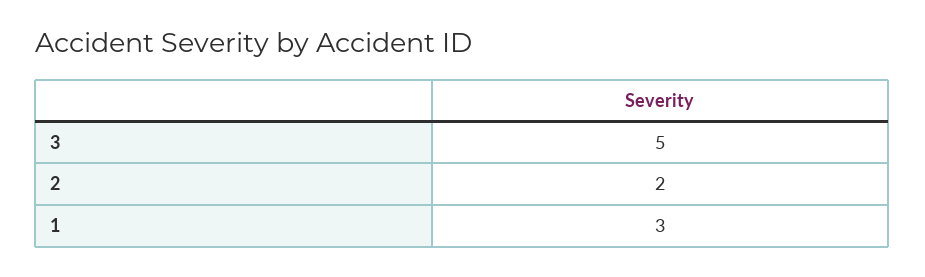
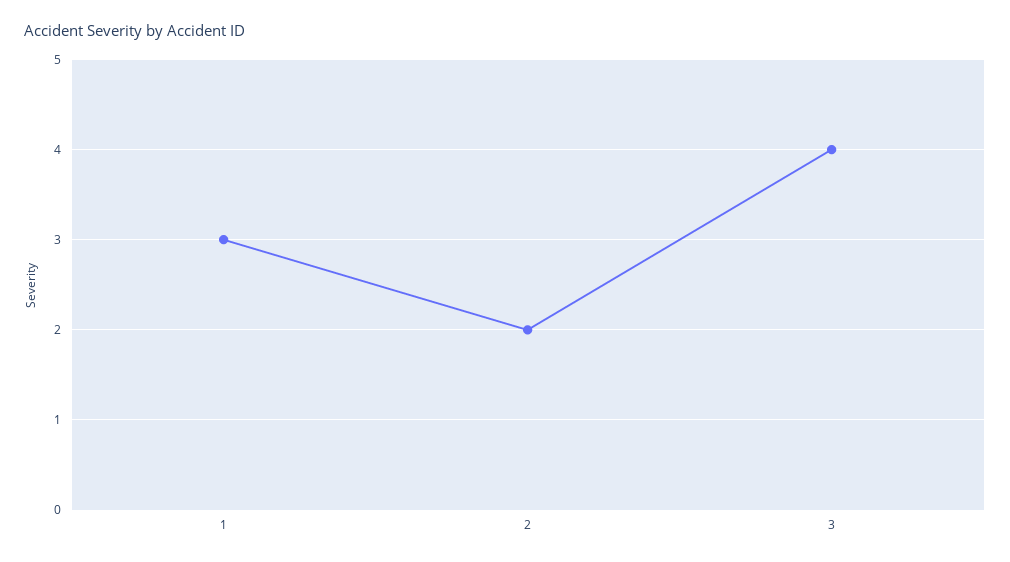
3: 5 -> 4

